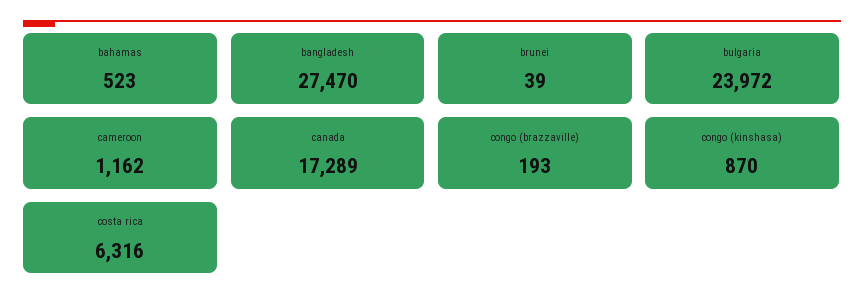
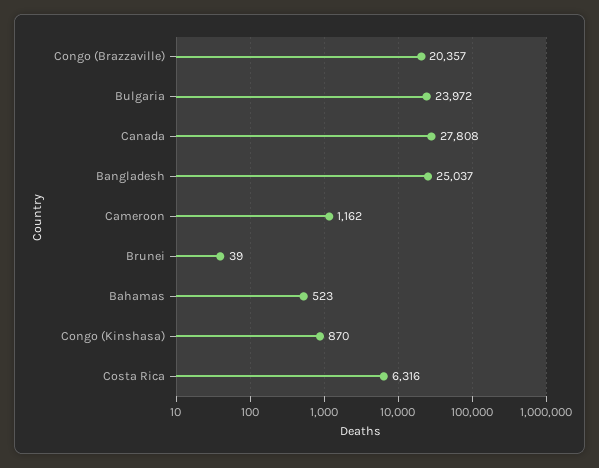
bangladesh: 27470 -> 25037
canada: 17289 -> 27808
congo (brazzaville): 193 -> 20357

